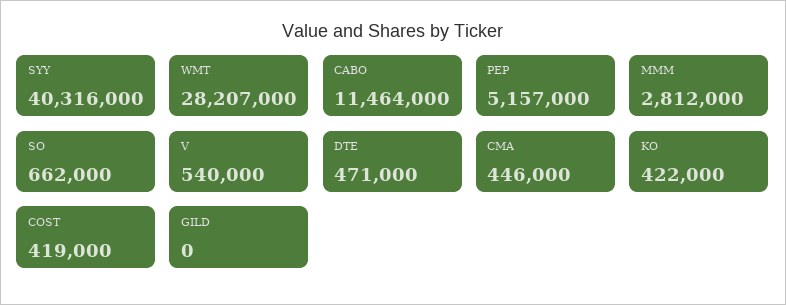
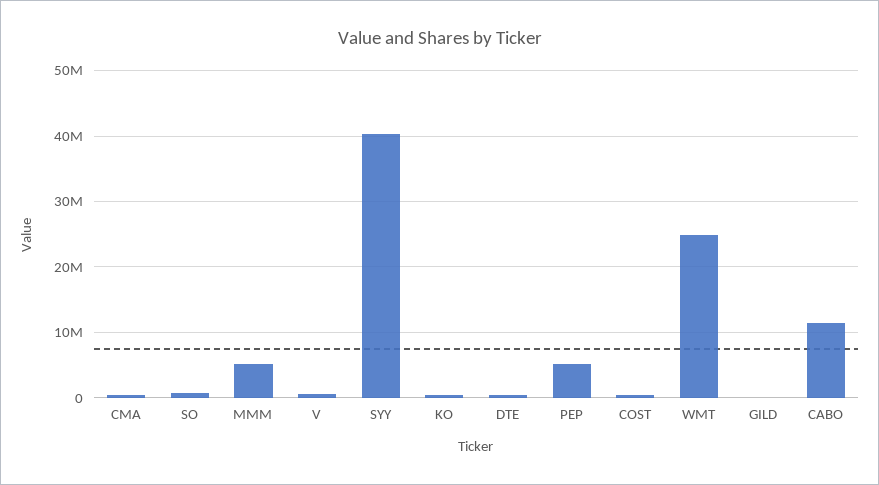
WMT: 28207000 -> 25000000
MMM: 2812000 -> 5000000

